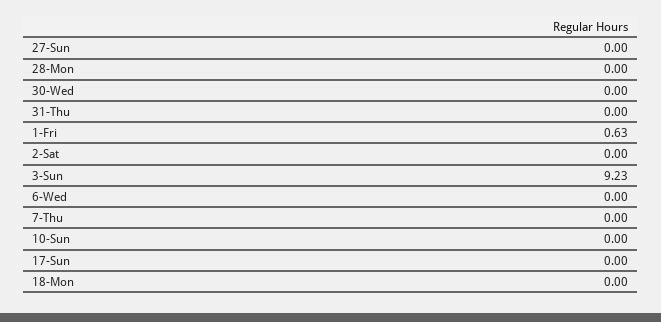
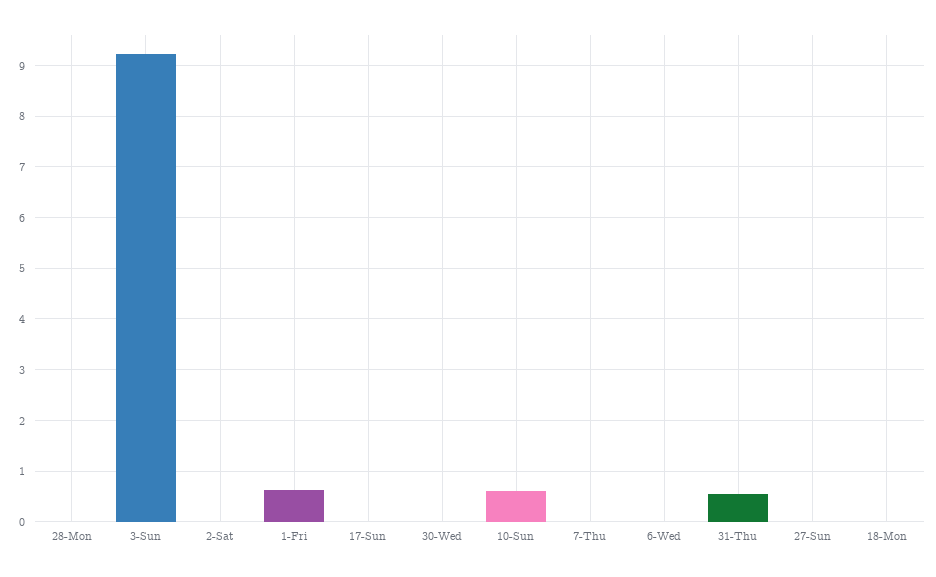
31-Thu: 0 -> 0.6
10-Sun: 0 -> 0.6

